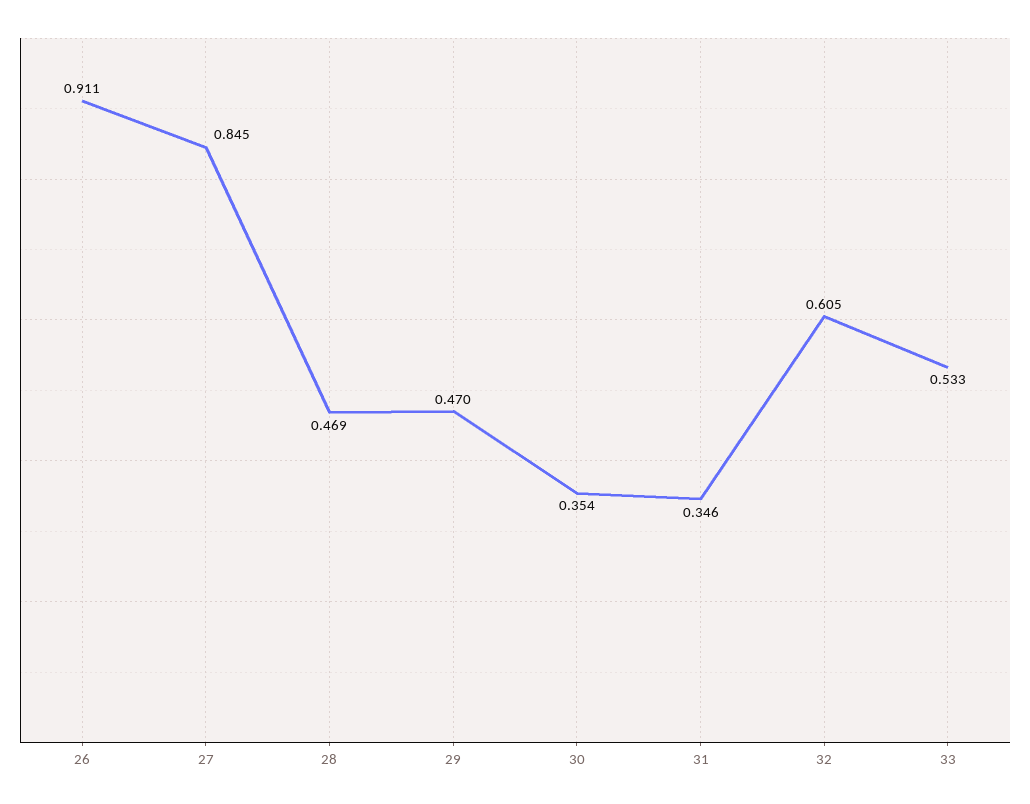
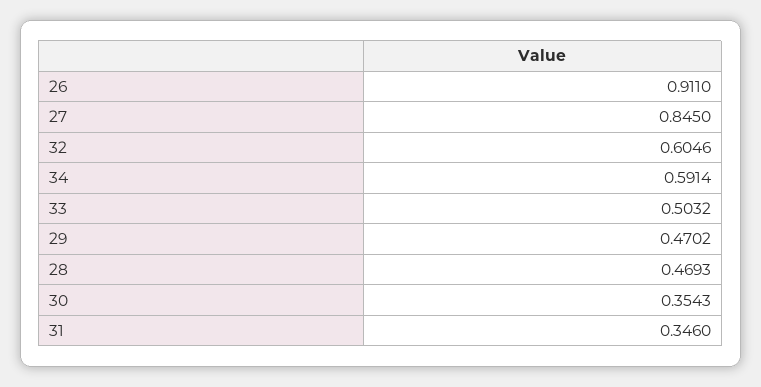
33: 0.533 -> 0.5032
34: none -> 0.5914

